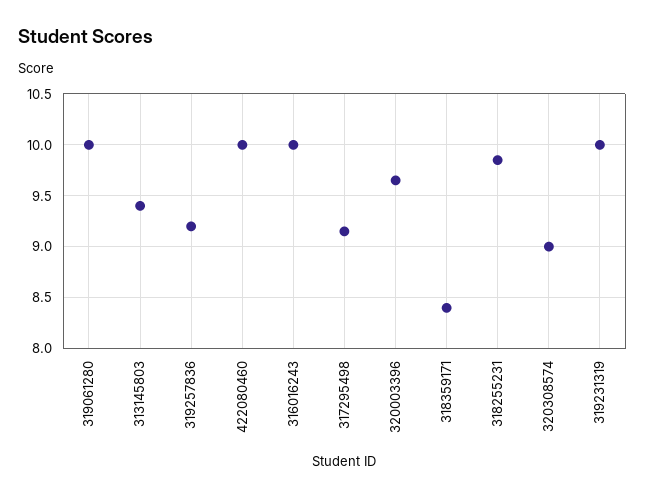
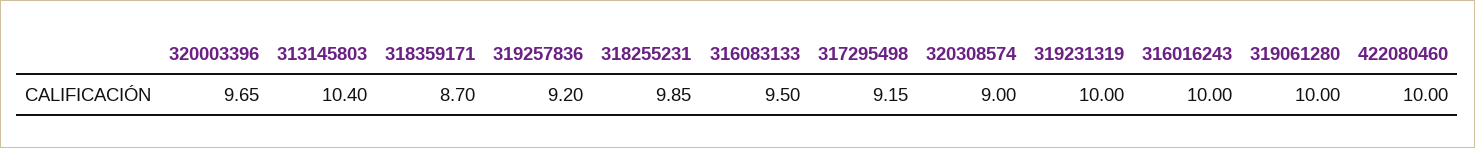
313145803: 9.4 -> 10.4
318359171: 8.4 -> 8.7
316083133: none -> 9.5

